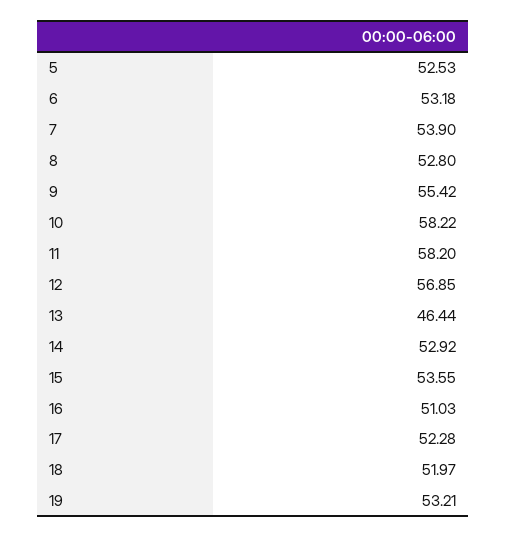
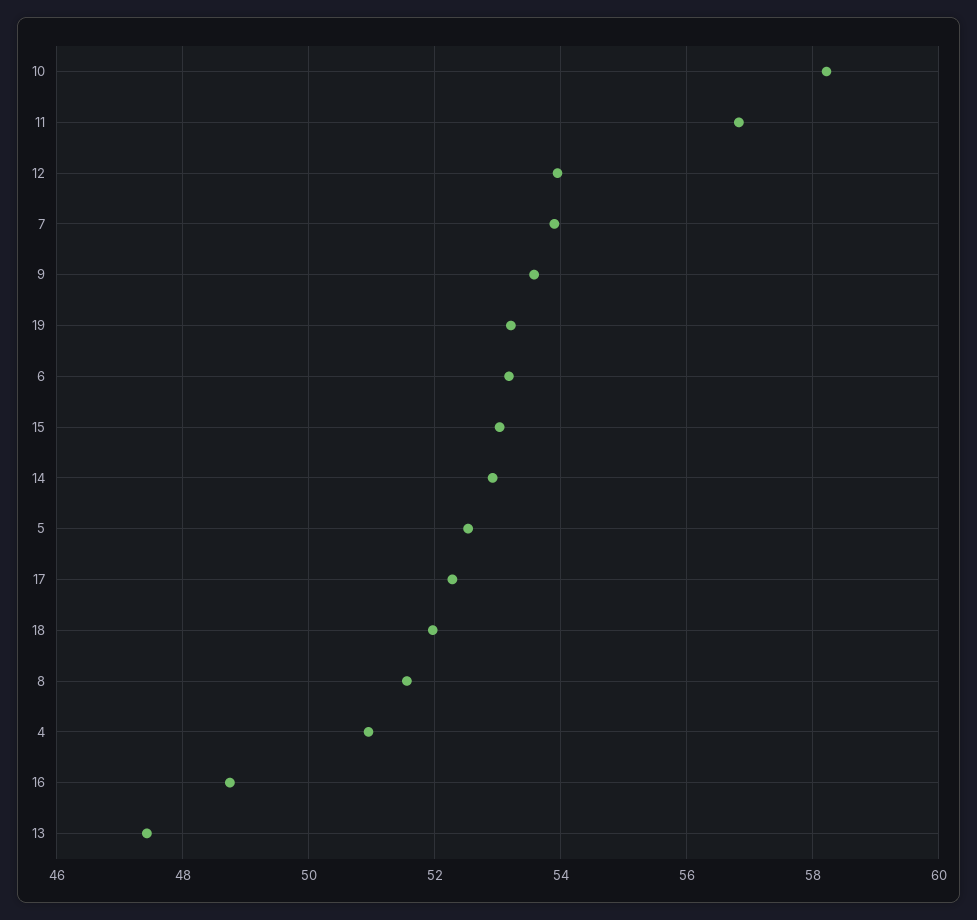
8: 52.8 -> 51.6
9: 55.42 -> 53.6
11: 58.2 -> 56.8
12: 56.85 -> 54
13: 46.44 -> 47.4
15: 53.55 -> 53
16: 51.03 -> 48.8
4: none -> 51

